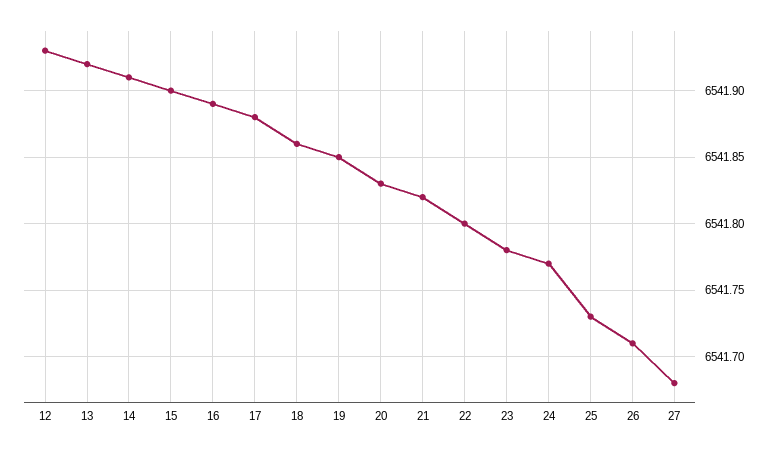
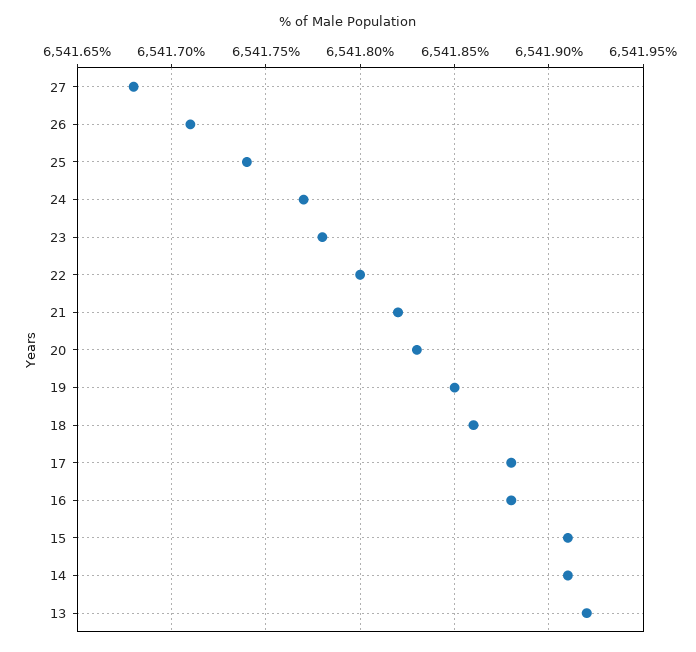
12: 6541.93 -> none
15: 6541.9 -> 6541.91
16: 6541.89 -> 6541.88
25: 6541.73 -> 6541.74

